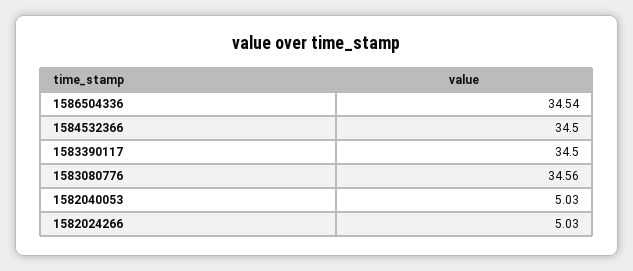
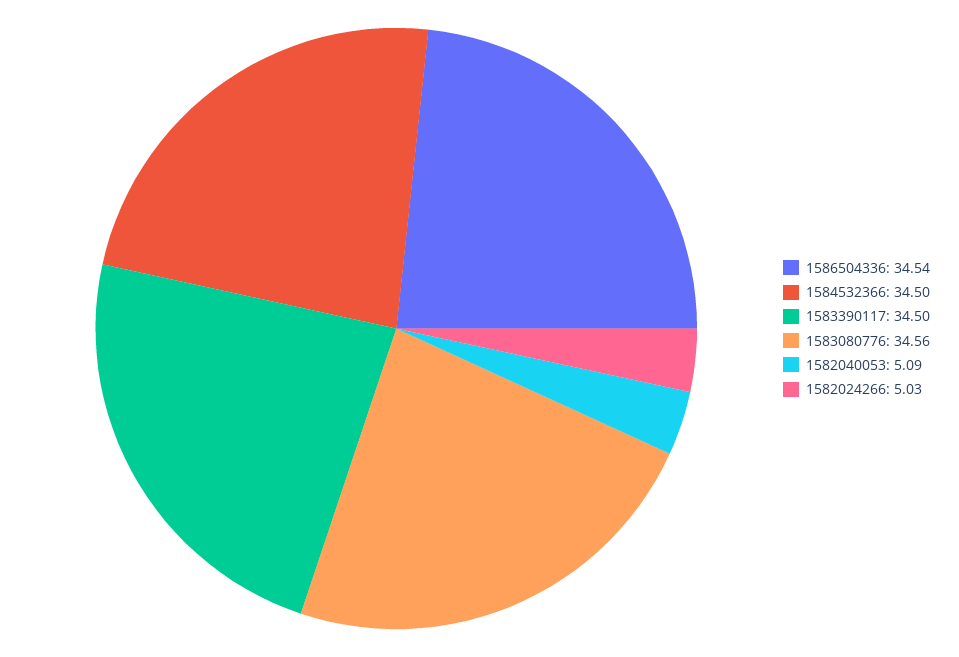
1582040053: 5.03 -> 5.09

